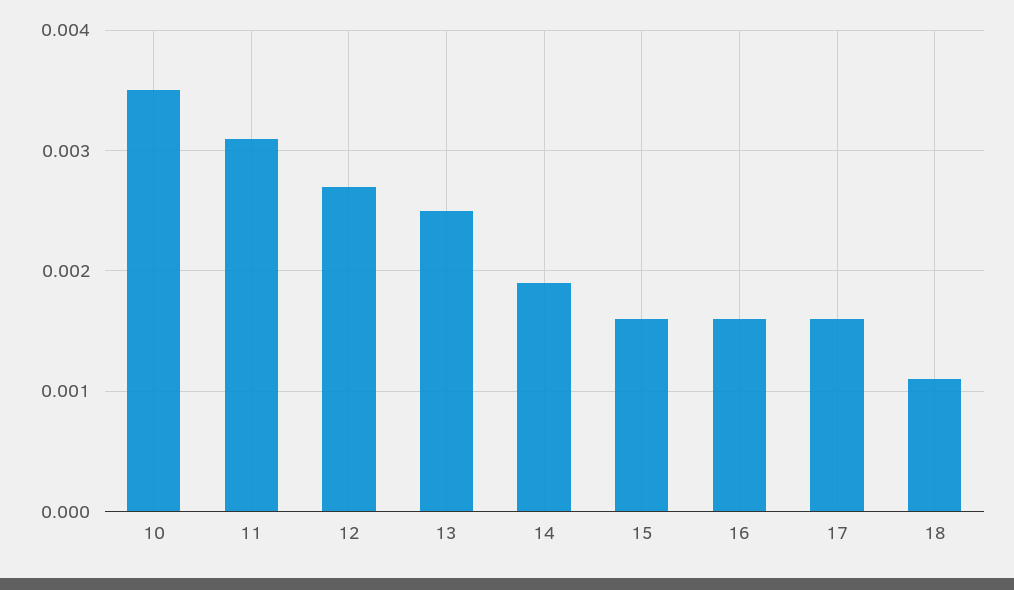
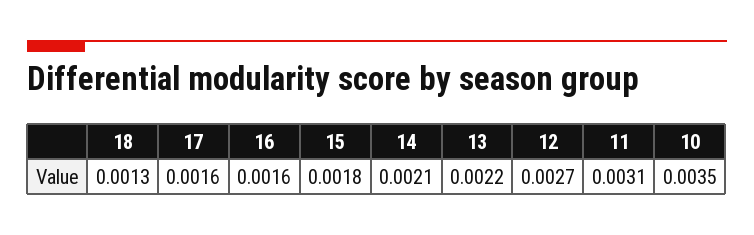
13: 0.0025 -> 0.0022
14: 0.0019 -> 0.0021
15: 0.0016 -> 0.0018
18: 0.0011 -> 0.0013

